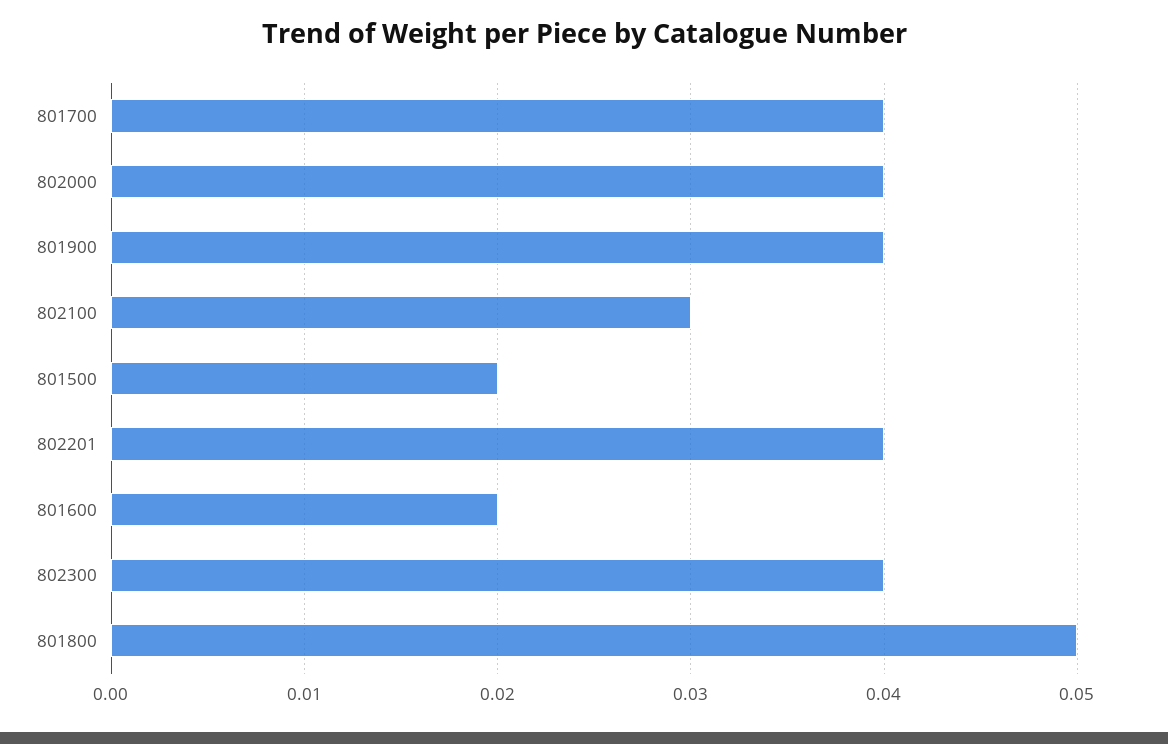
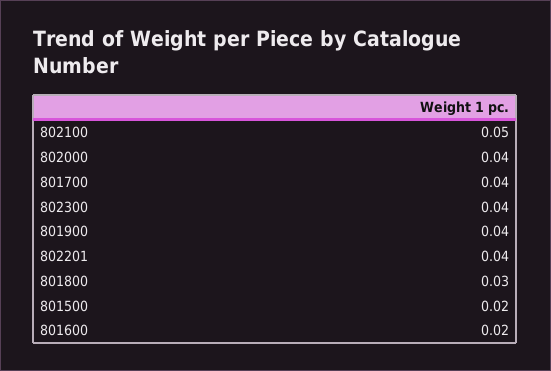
802100: 0.03 -> 0.05
801800: 0.05 -> 0.03

